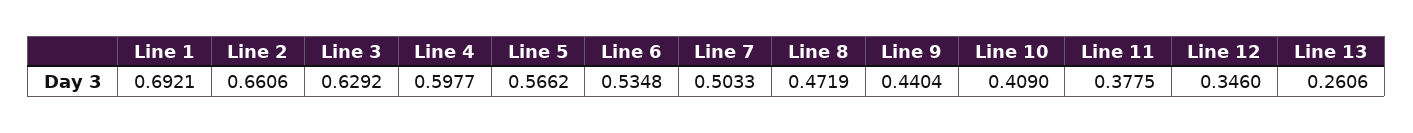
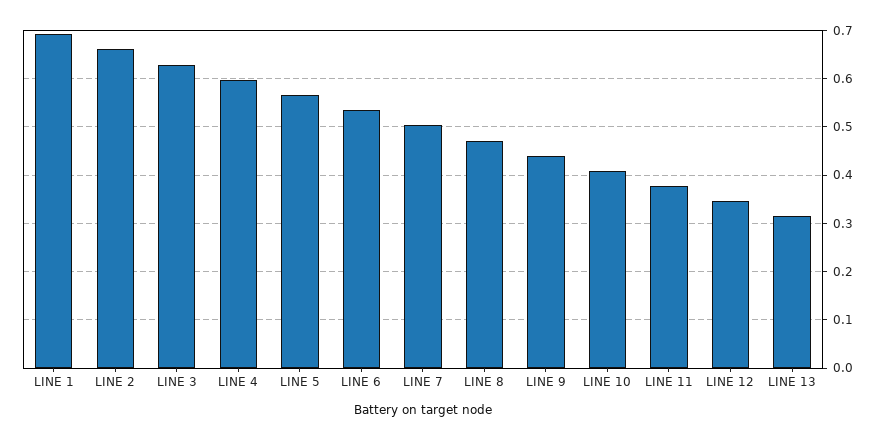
Line 13: 0.2606 -> 0.32

